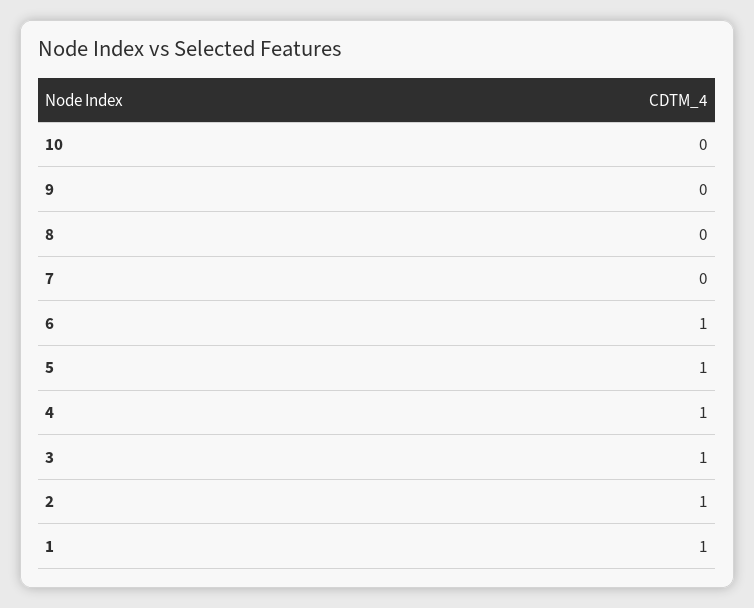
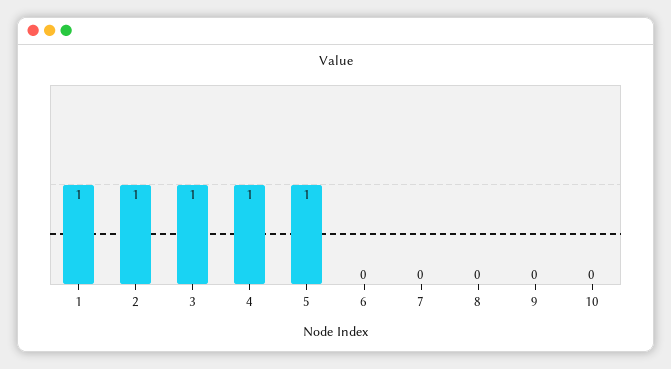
6: 1 -> 0

